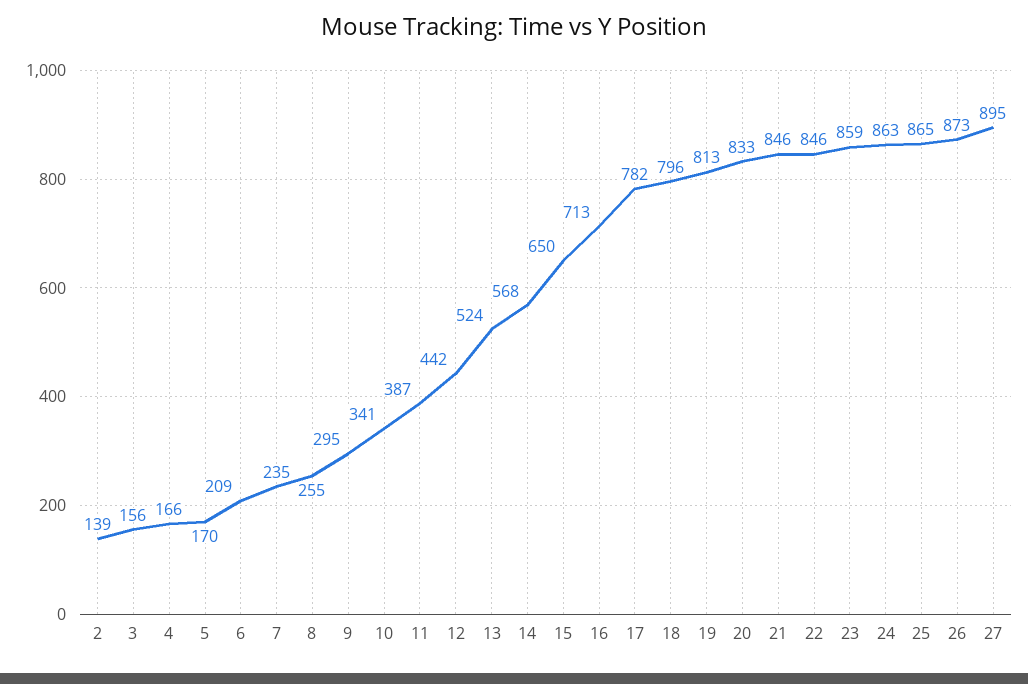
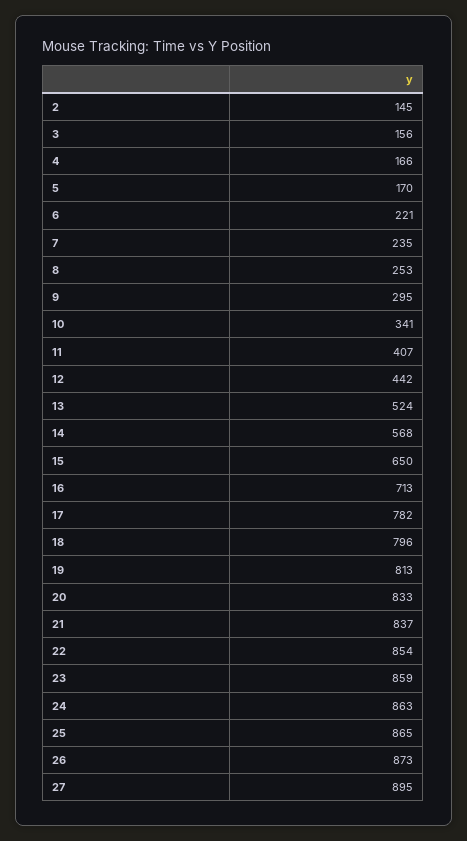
2: 139 -> 145
6: 209 -> 221
8: 255 -> 253
11: 387 -> 407
21: 846 -> 837
22: 846 -> 854

